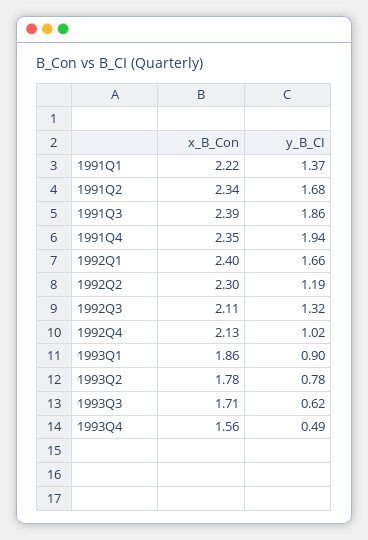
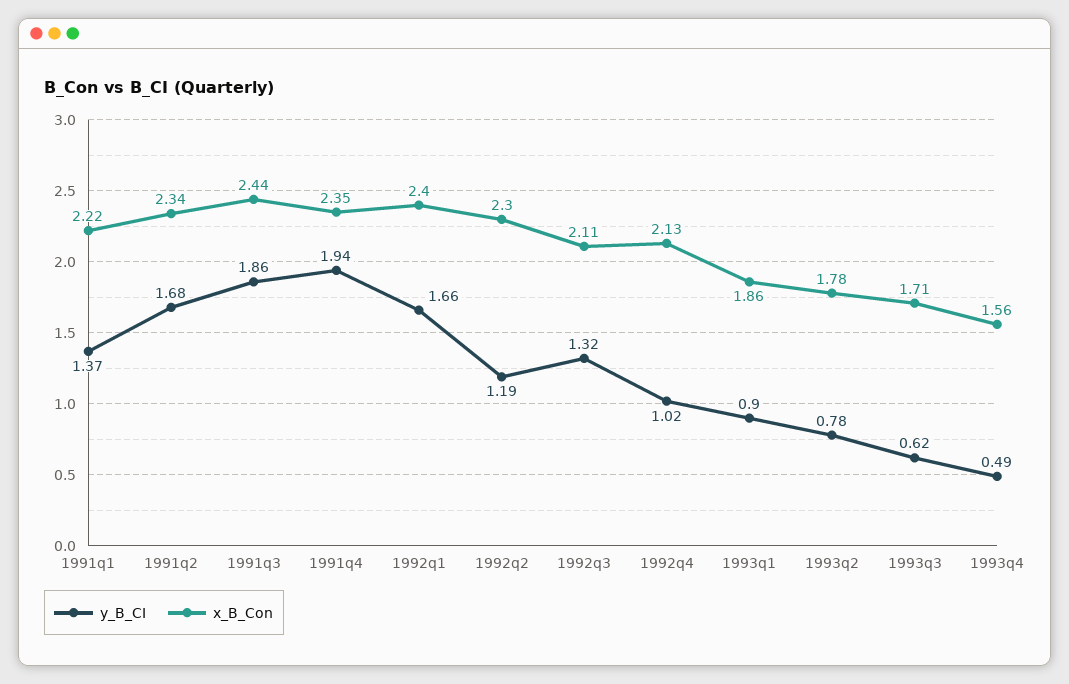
x_B_Con, 1991Q3: 2.39 -> 2.44

